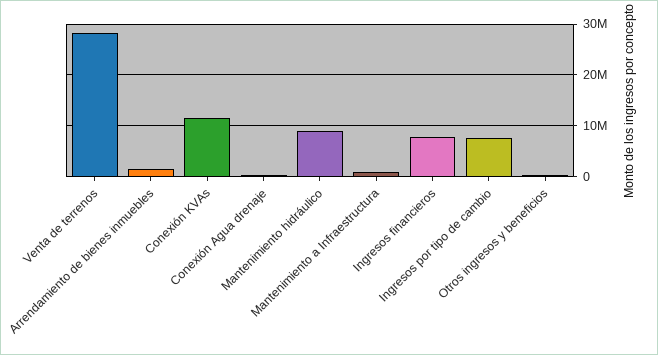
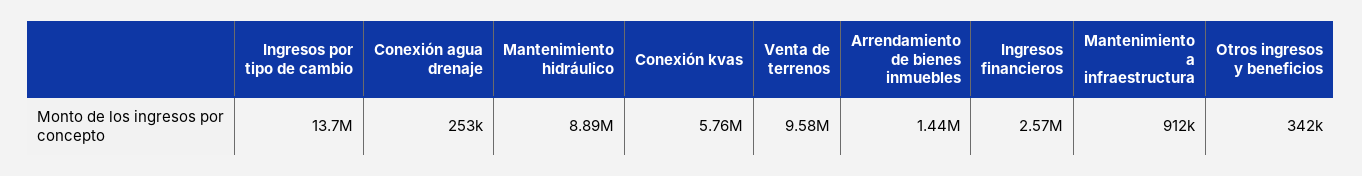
Venta de terrenos: 28000000 -> 9580000
Conexión KVAs: 12000000 -> 5760000
Ingresos financieros: 8000000 -> 2570000
Ingresos por tipo de cambio: 8000000 -> 13700000

